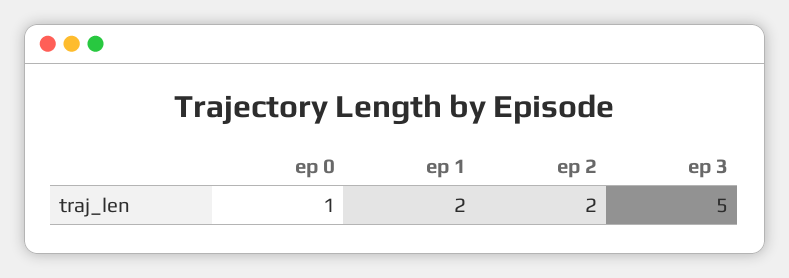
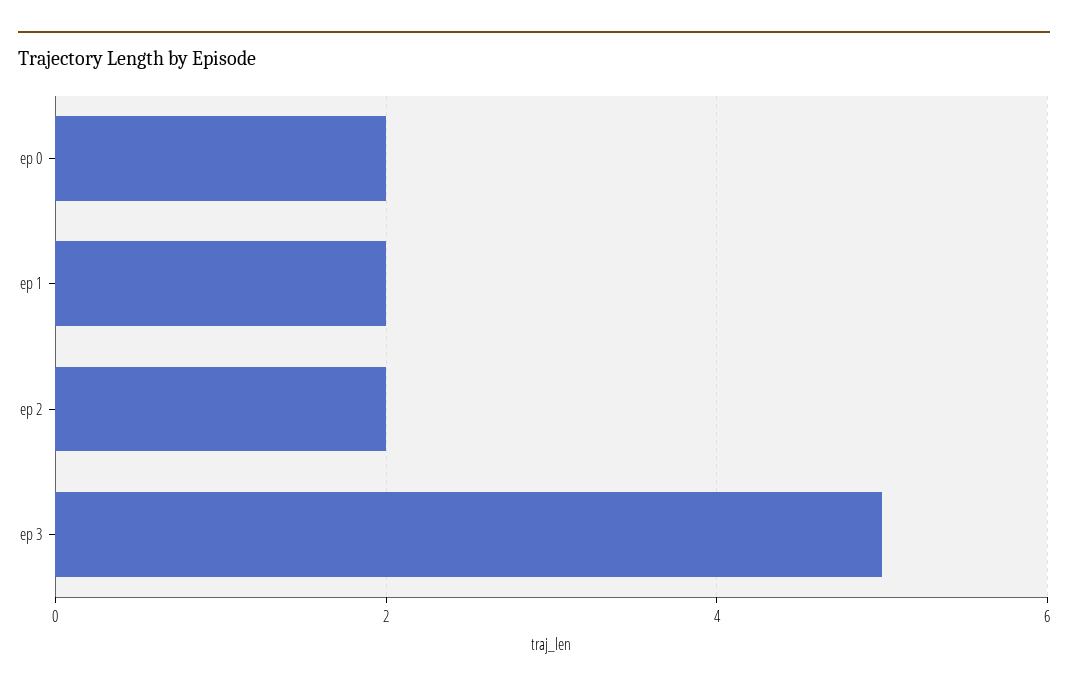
ep 0: 1 -> 2

